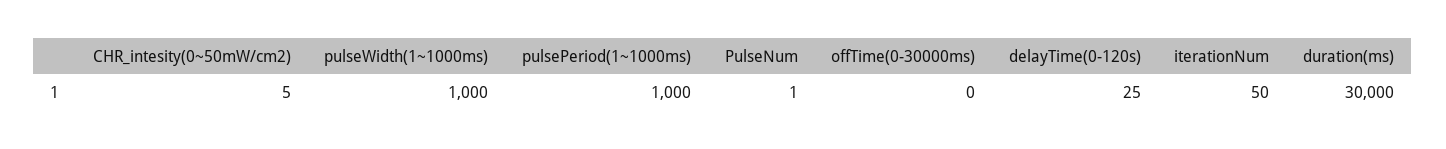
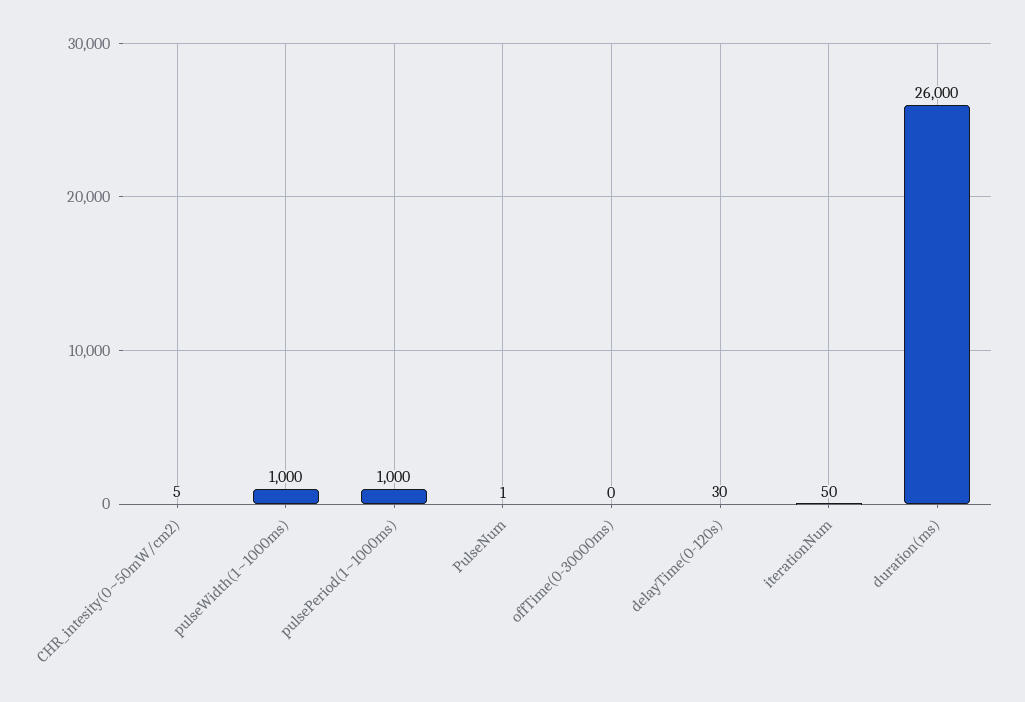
delayTime(0-120s): 25 -> 30
duration(ms): 30000 -> 26000

